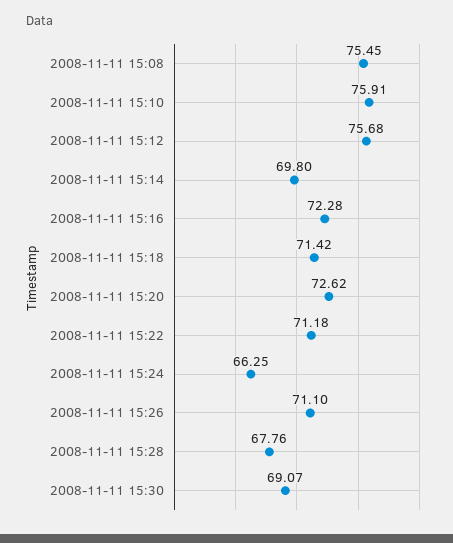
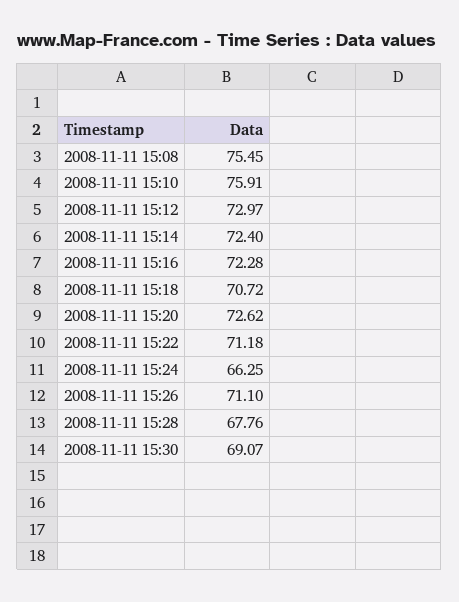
2008-11-11 15:12: 75.68 -> 72.97
2008-11-11 15:14: 69.8 -> 72.4
2008-11-11 15:18: 71.42 -> 70.72

